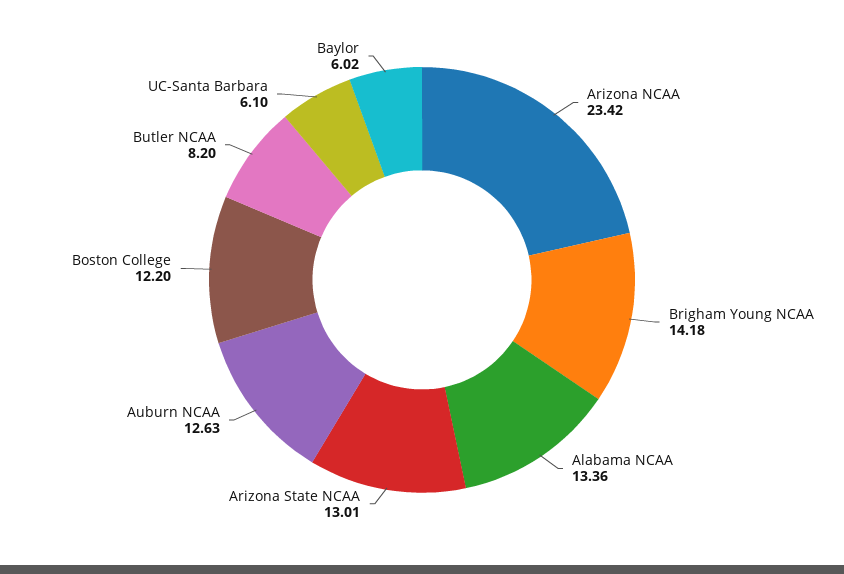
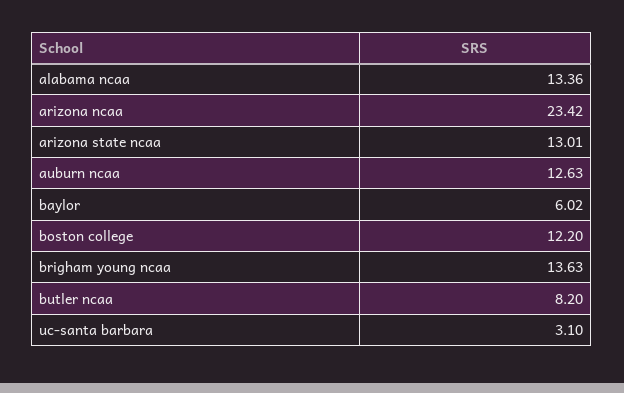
Brigham Young NCAA: 14.18 -> 13.63
UC-Santa Barbara: 6.1 -> 3.1

